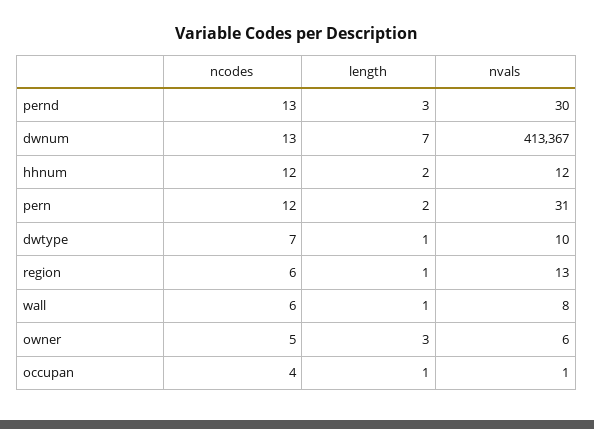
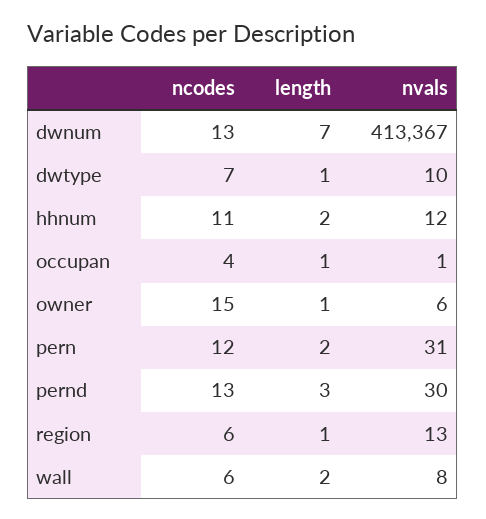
ncodes, hhnum: 12 -> 11
length, wall: 1 -> 2
ncodes, owner: 5 -> 15
length, owner: 3 -> 1

